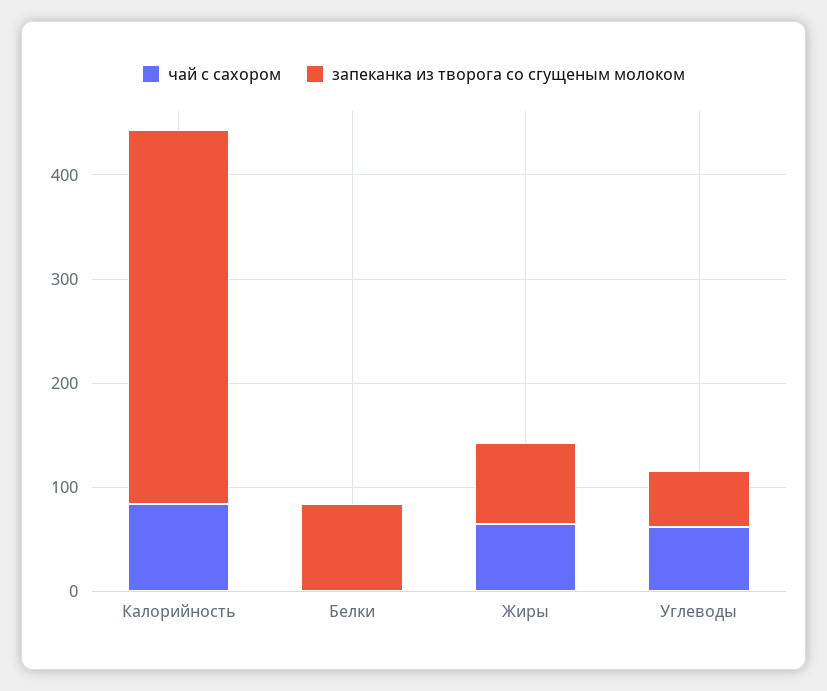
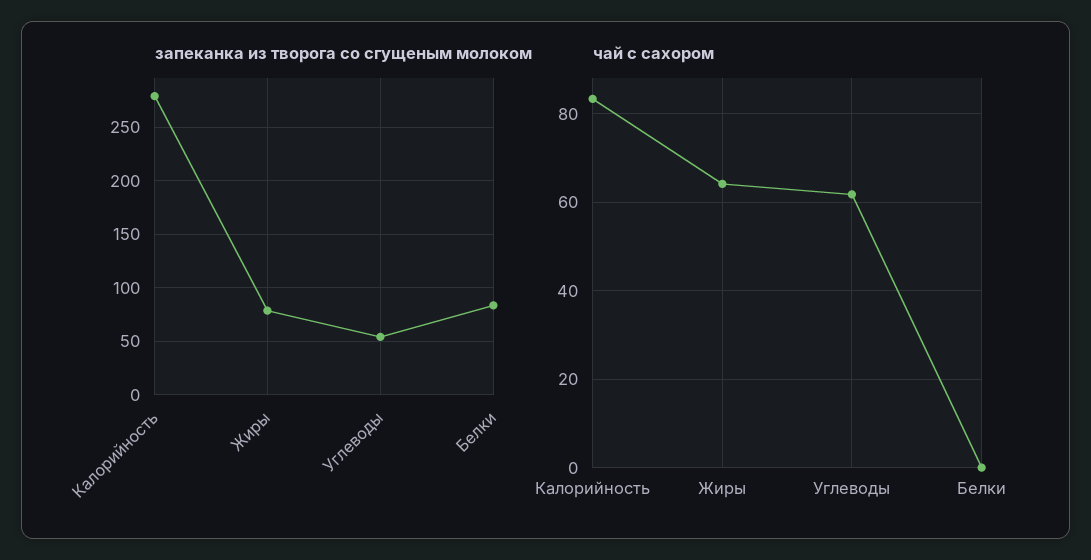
запеканка из творога со сгущеным молоком, Калорийность: 360 -> 280

